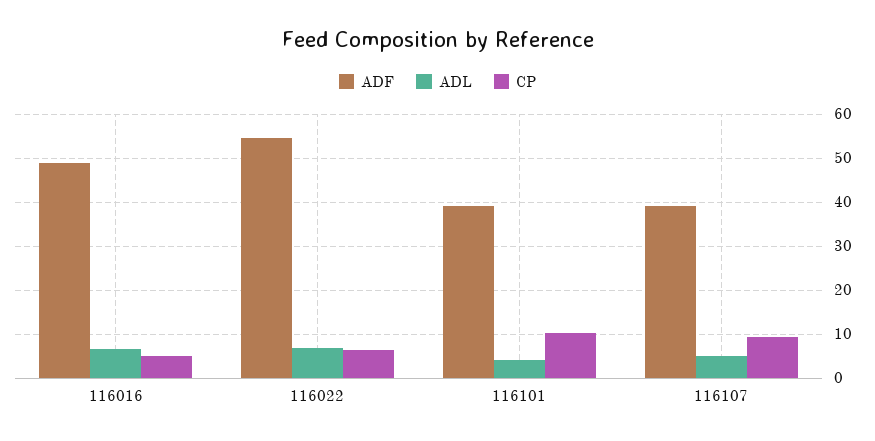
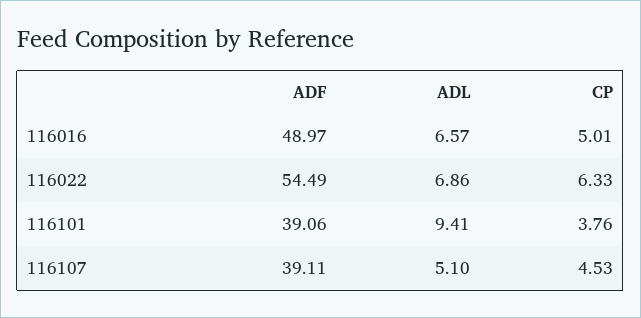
ADL, 116101: 4 -> 9.41
CP, 116101: 10 -> 3.76
CP, 116107: 10 -> 4.53

